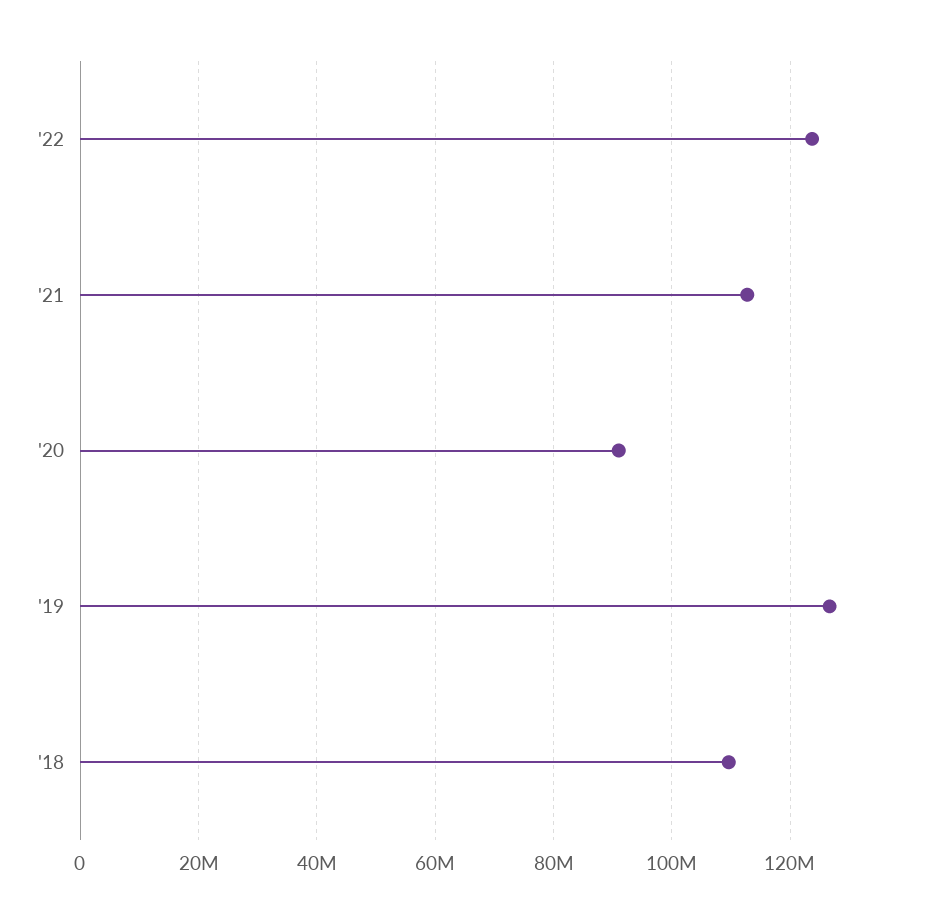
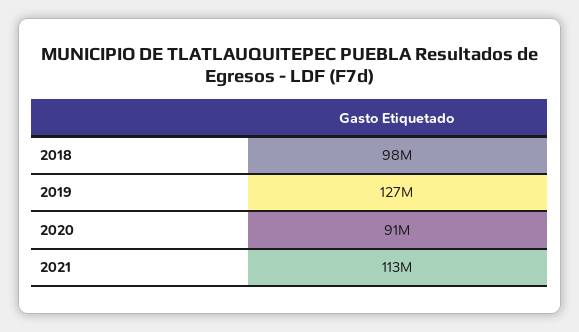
'22: 124000000 -> none
'18: 110000000 -> 98000000

